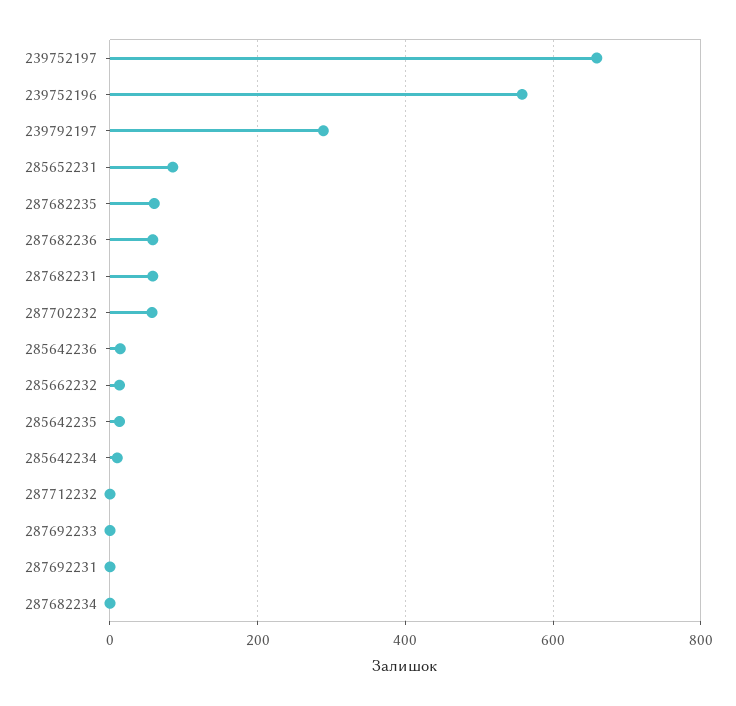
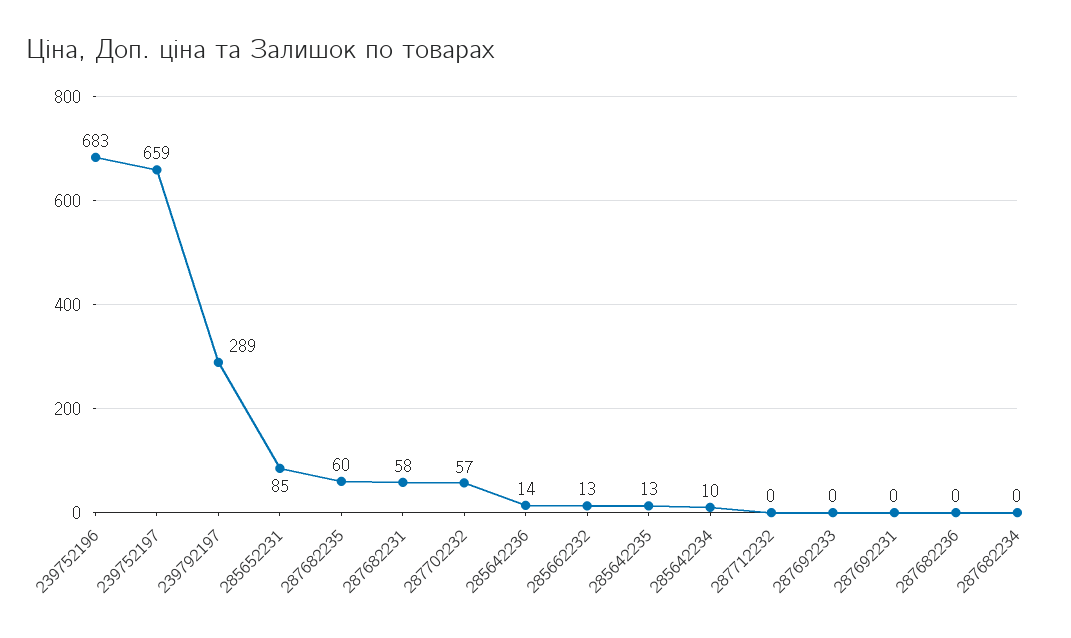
239752196: 560 -> 683
287682236: 60 -> 0

